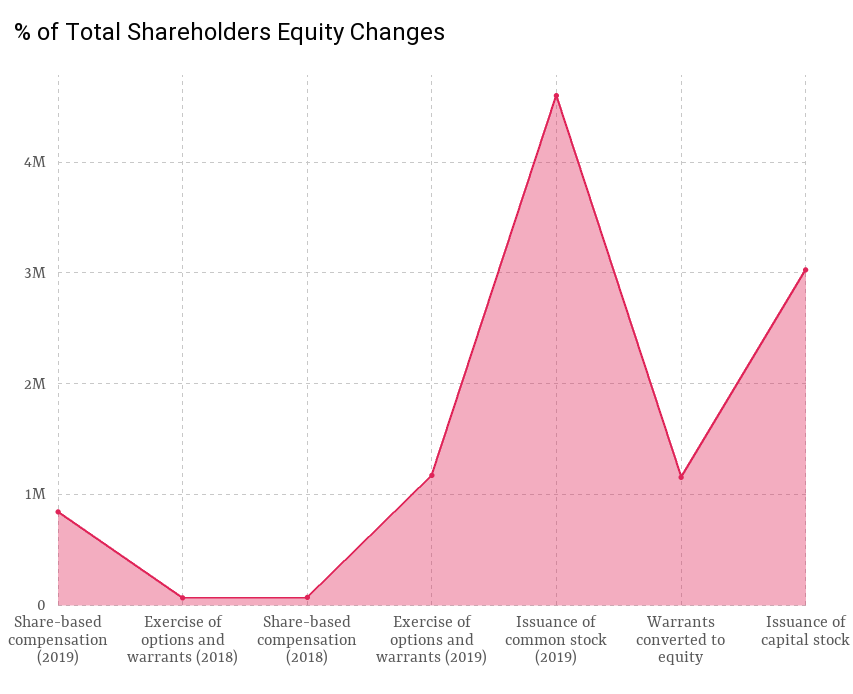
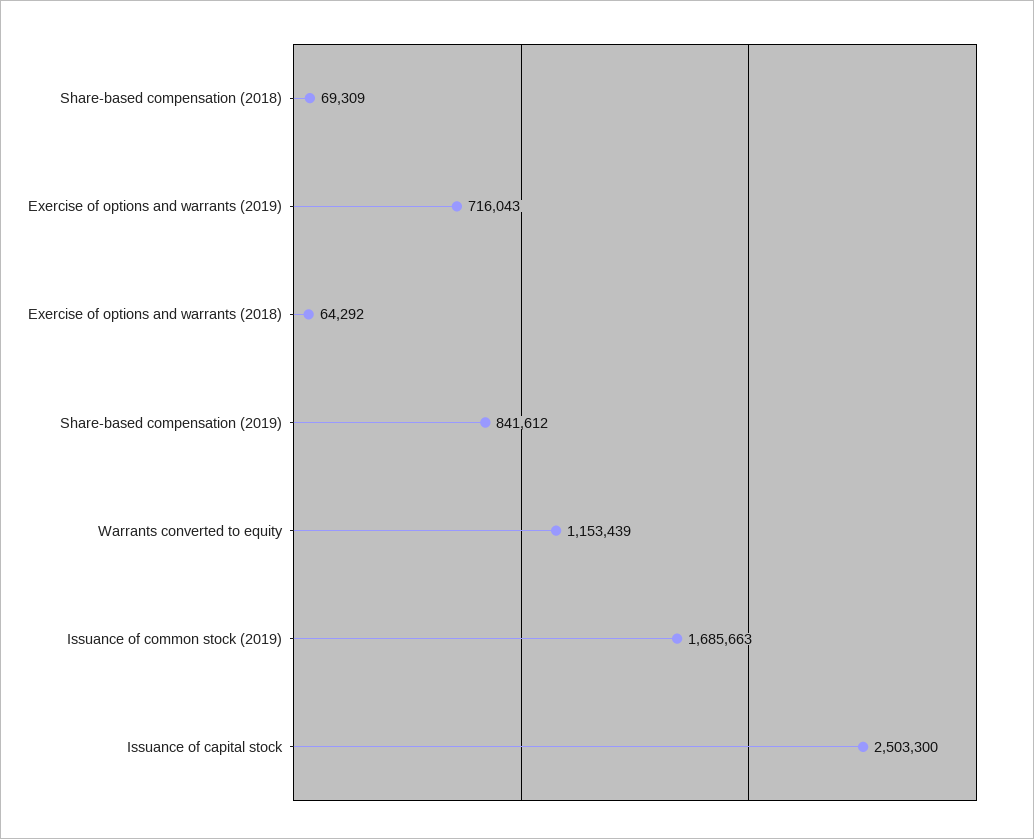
Exercise of options and warrants (2019): 1200000 -> 716043
Issuance of common stock (2019): 4600000 -> 1685663
Issuance of capital stock: 3000000 -> 2503300

